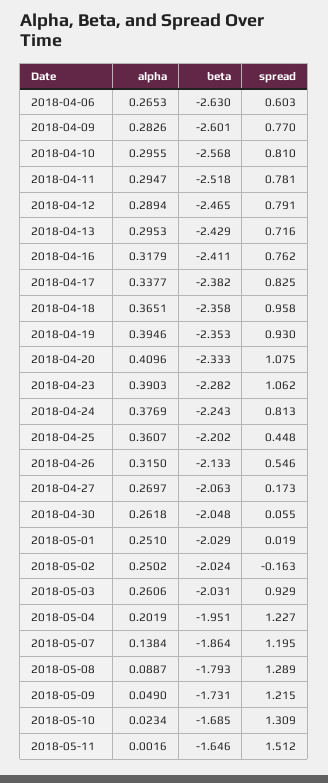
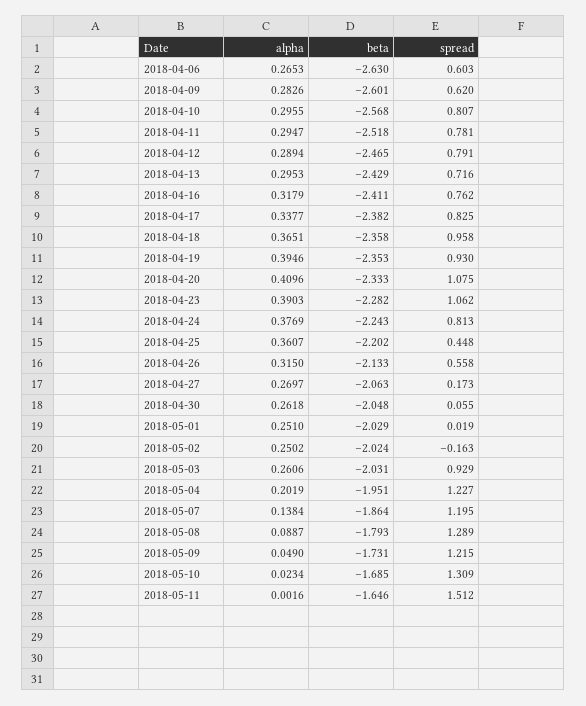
spread, 2018-04-09: 0.77 -> 0.62
spread, 2018-04-10: 0.81 -> 0.807
spread, 2018-04-26: 0.546 -> 0.558

